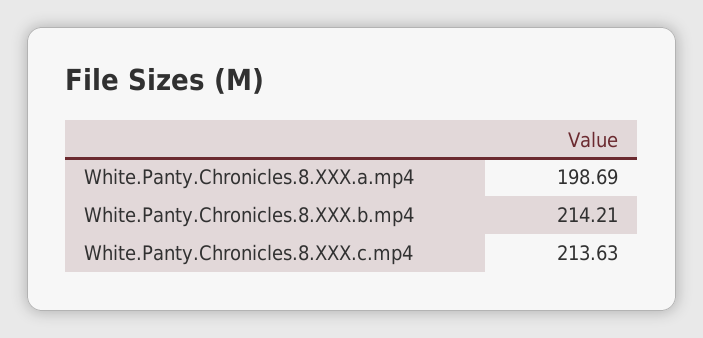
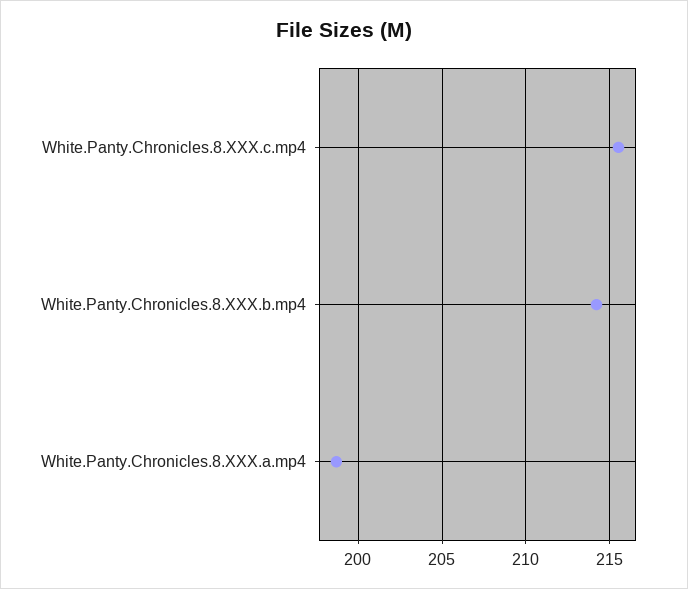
White.Panty.Chronicles.8.XXX.c.mp4: 213.63 -> 215.5

